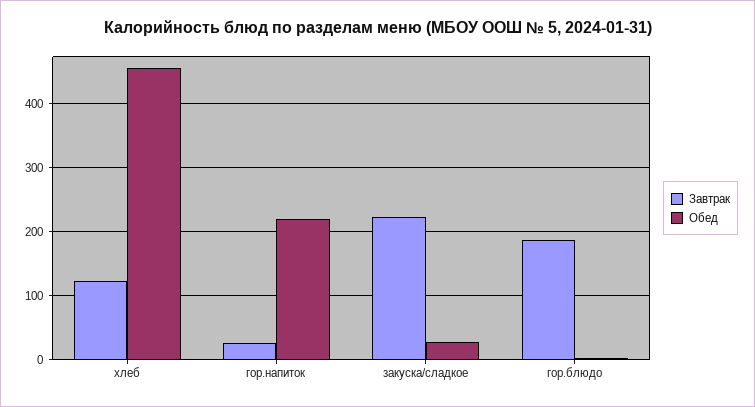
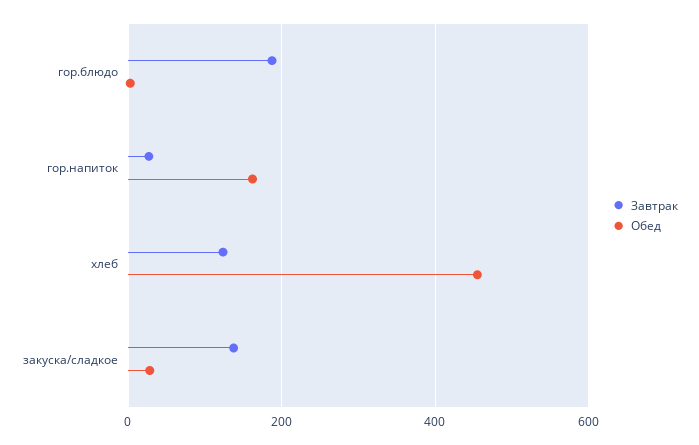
Обед, гор.напиток: 220 -> 160
Завтрак, закуска/сладкое: 220 -> 140

